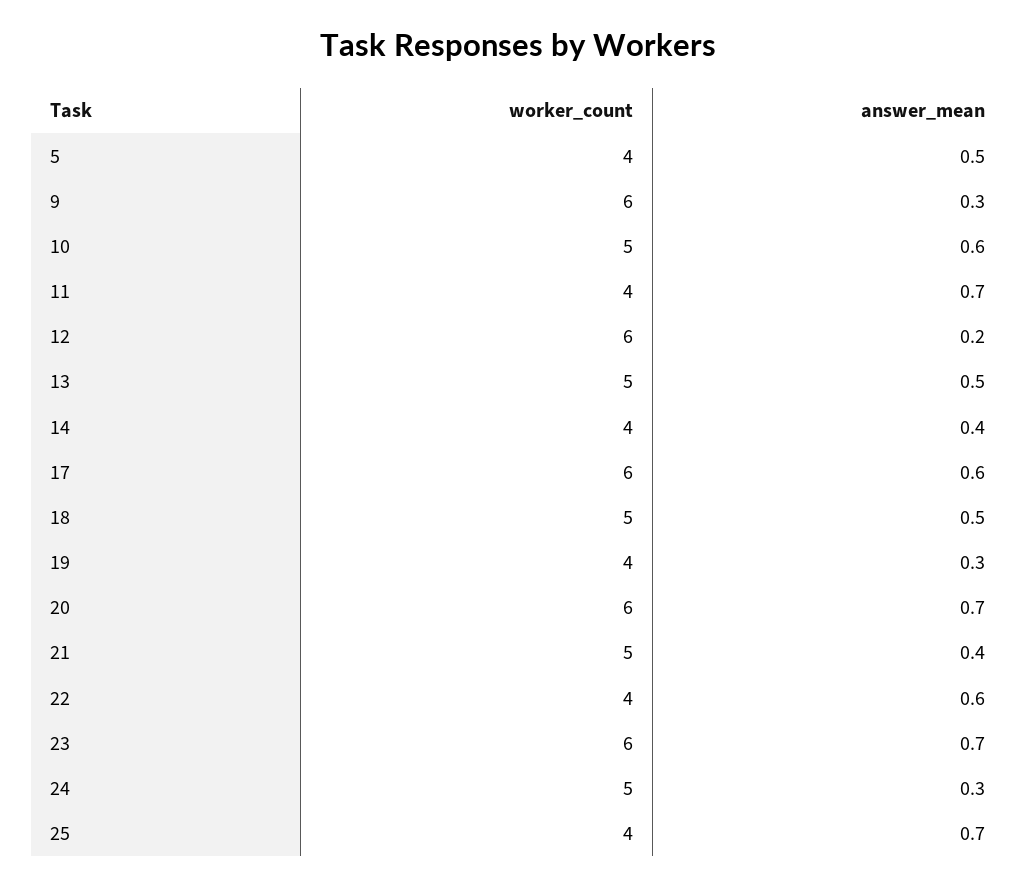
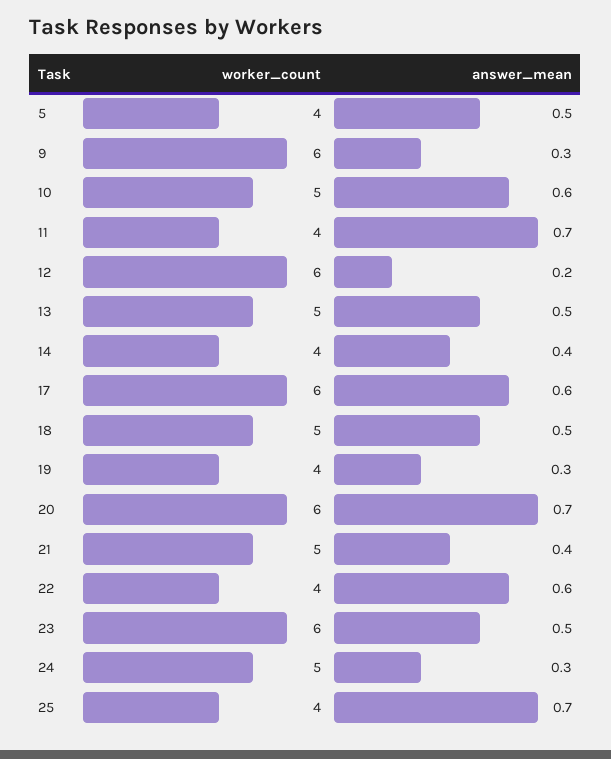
answer_mean, 23: 0.7 -> 0.5

